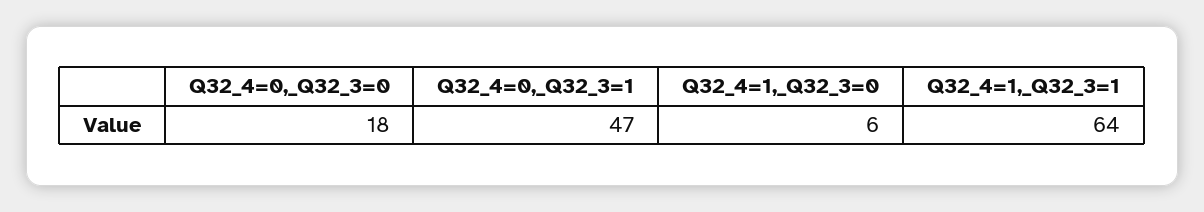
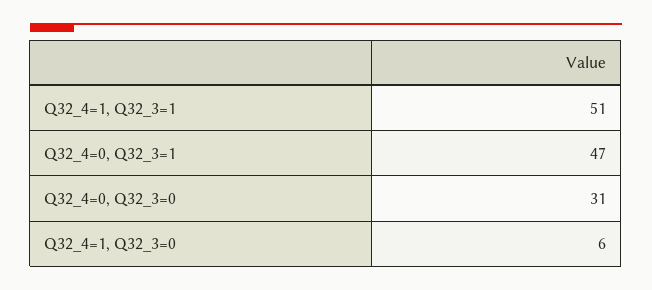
Q32_4=0,_Q32_3=0: 18 -> 31
Q32_4=1,_Q32_3=1: 64 -> 51

